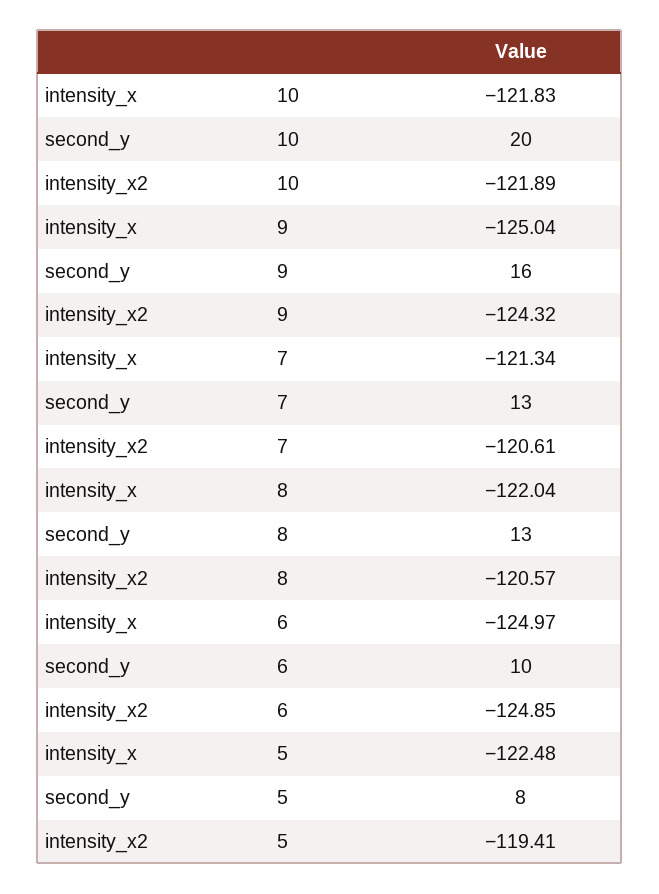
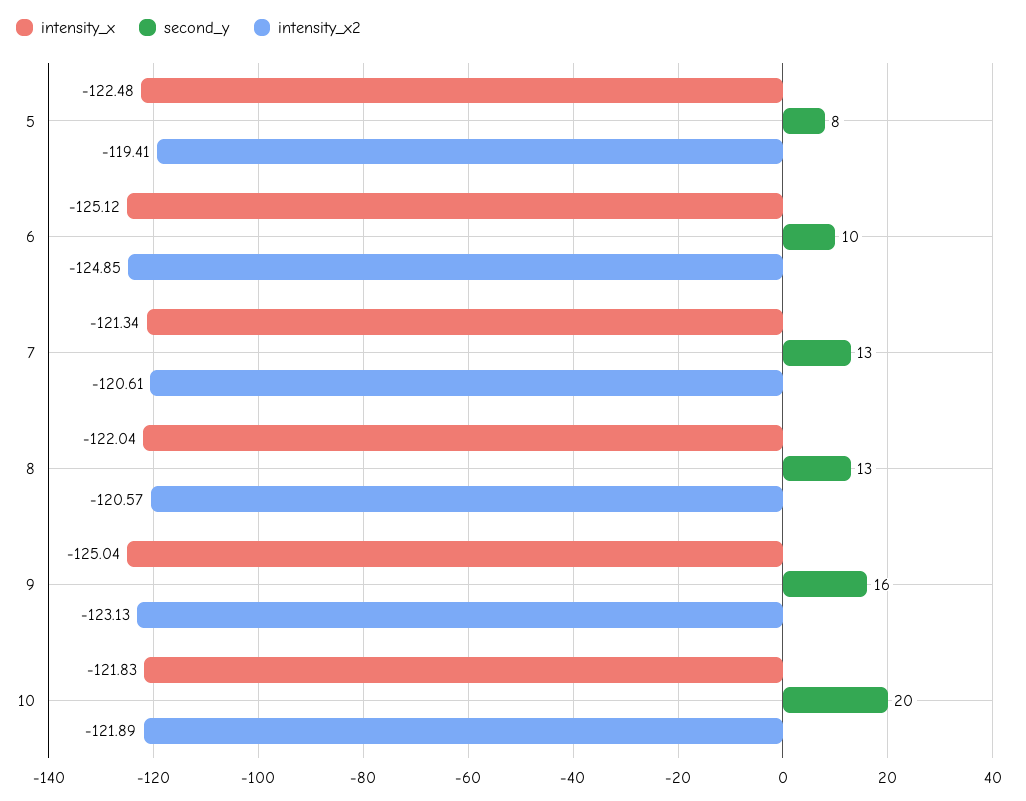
intensity_x2, 9: -124.32 -> -123.13
intensity_x, 6: -124.97 -> -125.12

